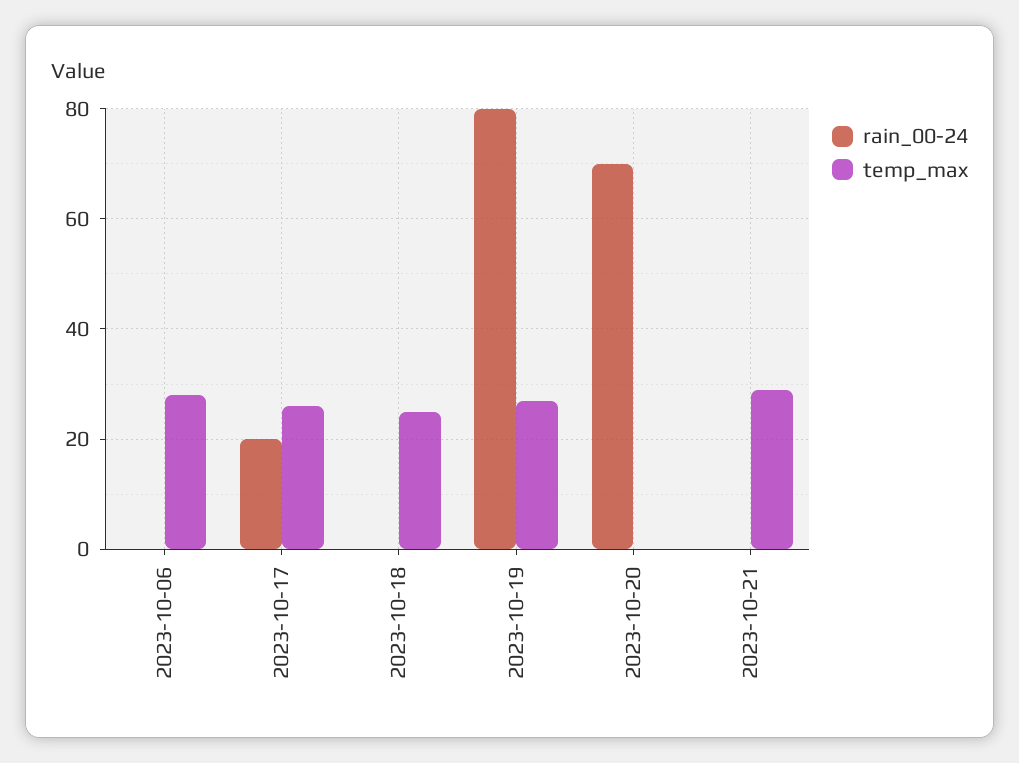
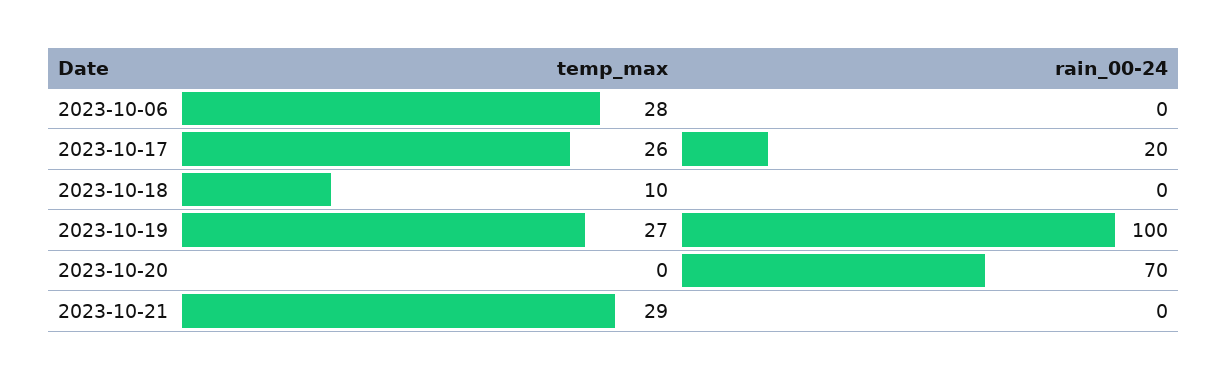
temp_max, 2023-10-18: 25 -> 10
rain_00-24, 2023-10-19: 80 -> 100

